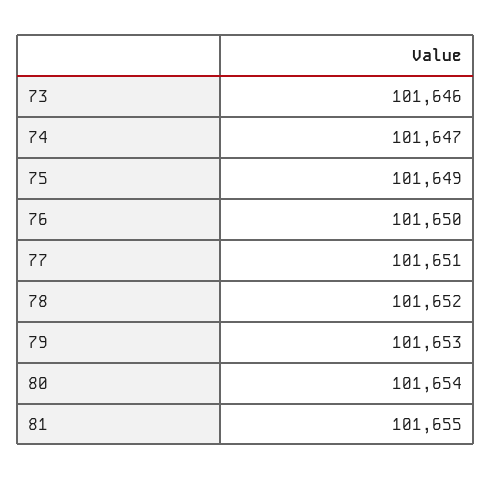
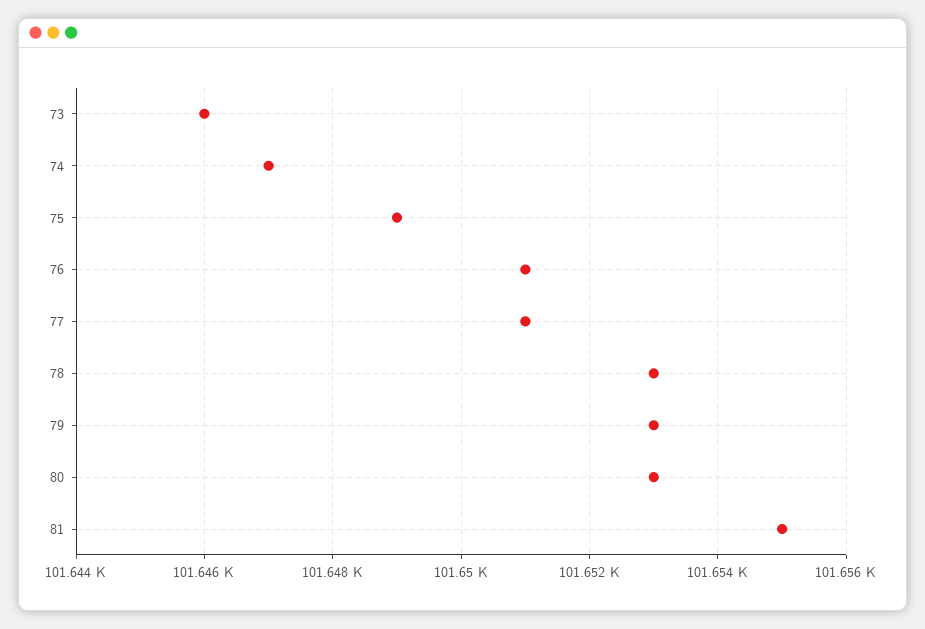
76: 101650 -> 101651
78: 101652 -> 101653
80: 101654 -> 101653

